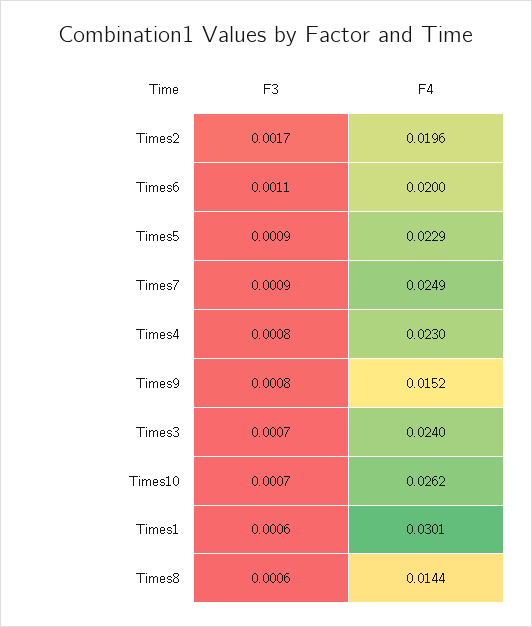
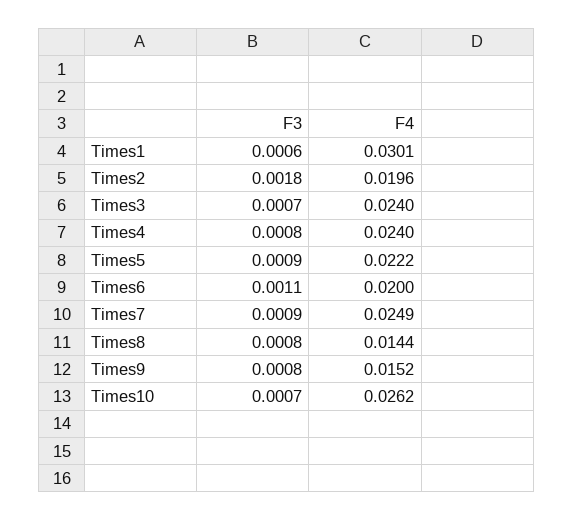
F3, Times2: 0.0017 -> 0.0018
F4, Times5: 0.0229 -> 0.0222
F4, Times4: 0.023 -> 0.024
F3, Times8: 0.0006 -> 0.0008

